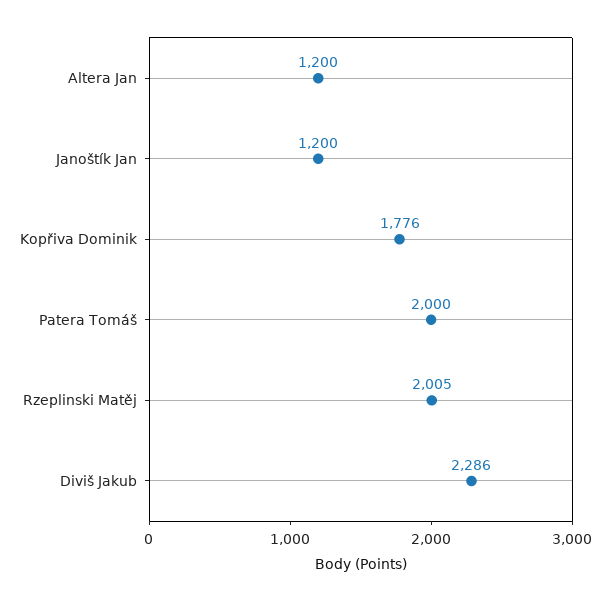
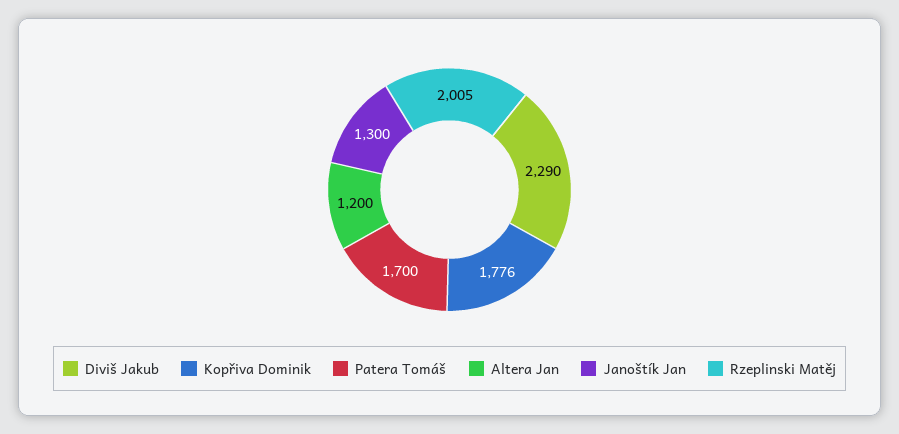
Janoštík Jan: 1200 -> 1300
Patera Tomáš: 2000 -> 1700
Diviš Jakub: 2286 -> 2290

